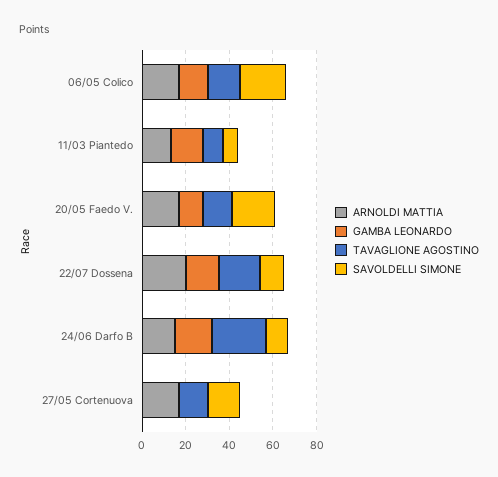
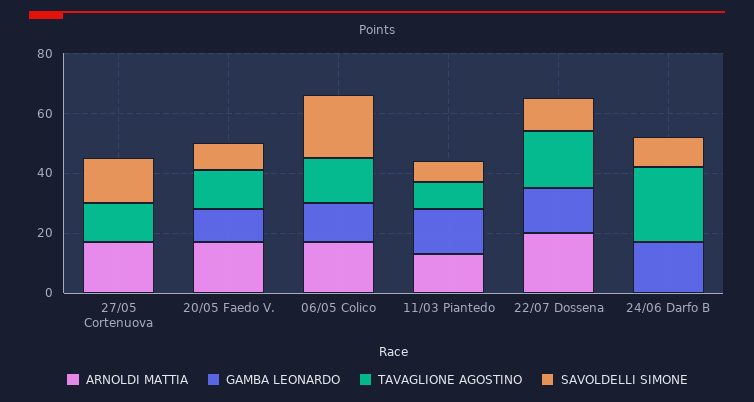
SAVOLDELLI SIMONE, 20/05 Faedo V.: 20 -> 10
ARNOLDI MATTIA, 24/06 Darfo B: 15 -> 0

